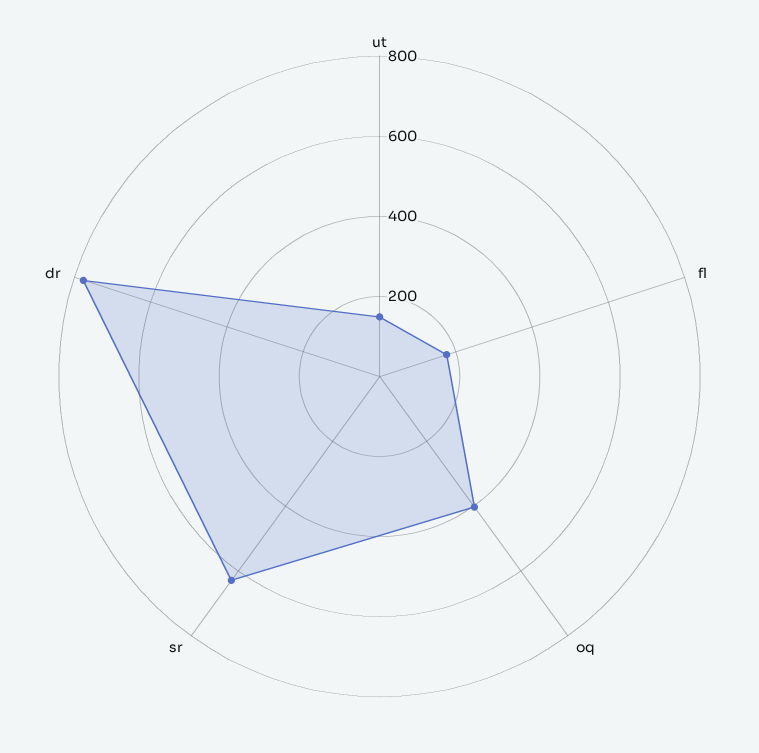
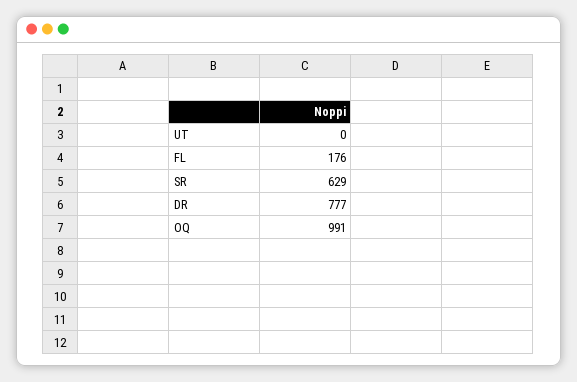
ut: 150 -> 0
oq: 400 -> 991

